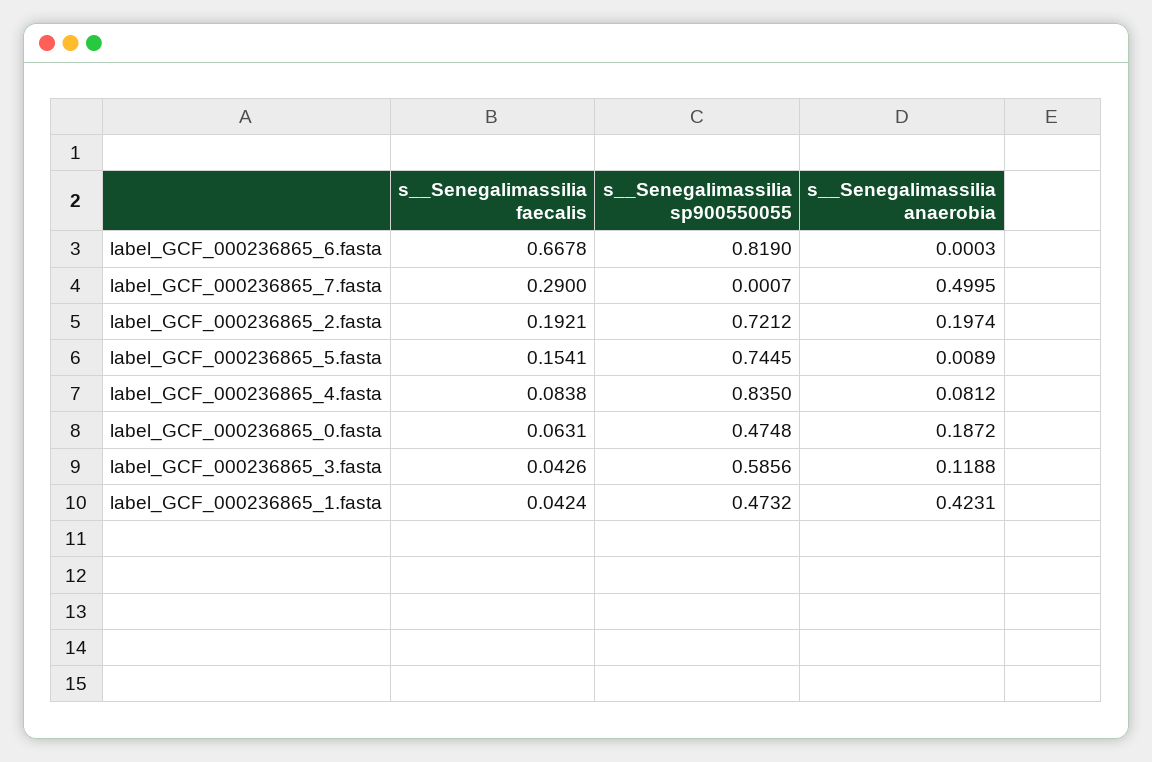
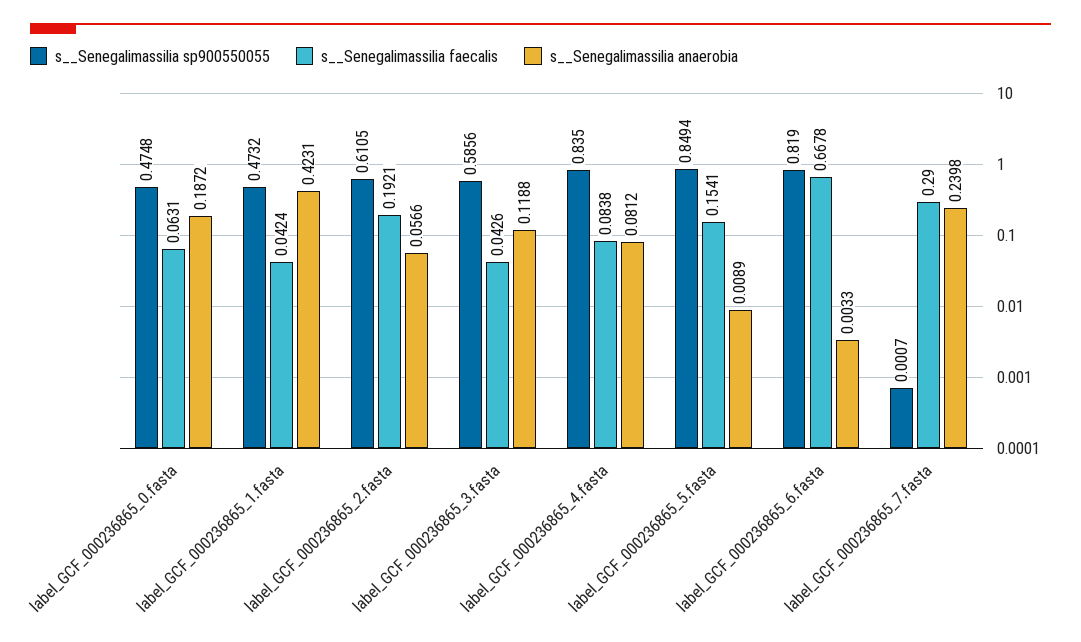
s__Senegalimassilia anaerobia, label_GCF_000236865_6.fasta: 0.0003 -> 0.0033
s__Senegalimassilia anaerobia, label_GCF_000236865_7.fasta: 0.4995 -> 0.2398
s__Senegalimassilia sp900550055, label_GCF_000236865_2.fasta: 0.7212 -> 0.6105
s__Senegalimassilia anaerobia, label_GCF_000236865_2.fasta: 0.1974 -> 0.0566
s__Senegalimassilia sp900550055, label_GCF_000236865_5.fasta: 0.7445 -> 0.8494

